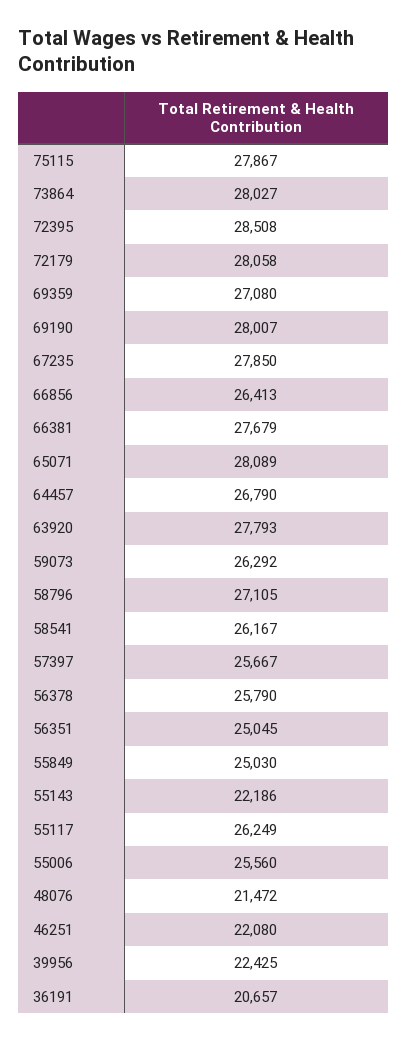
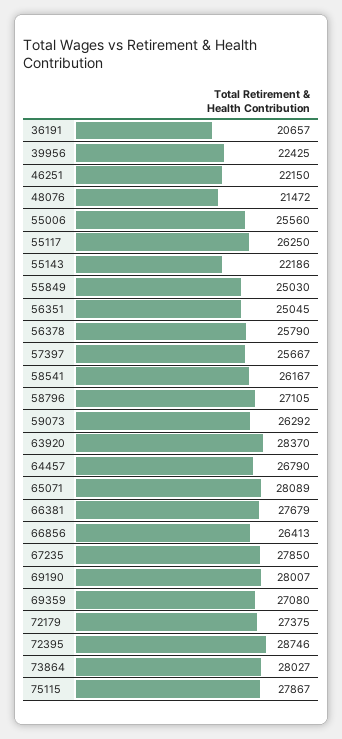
72395: 28508 -> 28746
72179: 28058 -> 27375
63920: 27793 -> 28370
55117: 26249 -> 26250
46251: 22080 -> 22150

